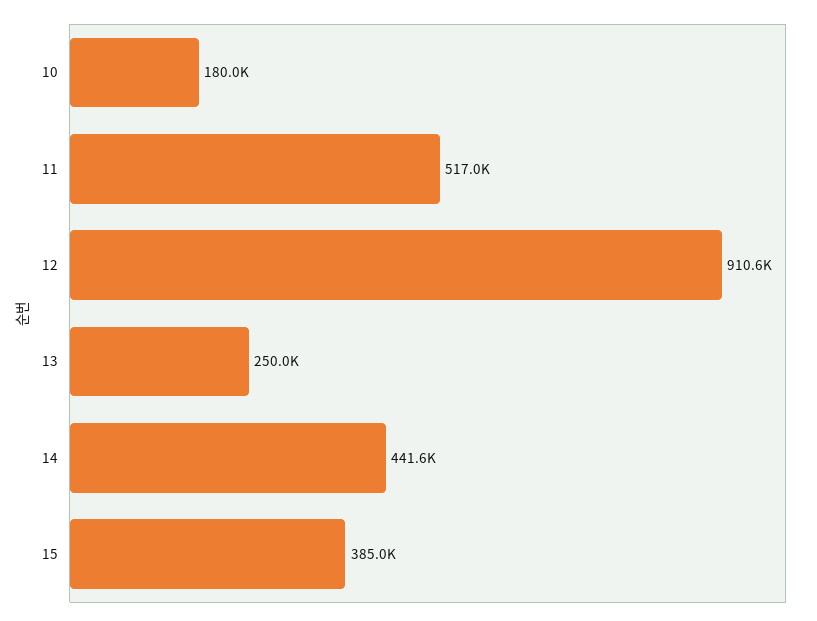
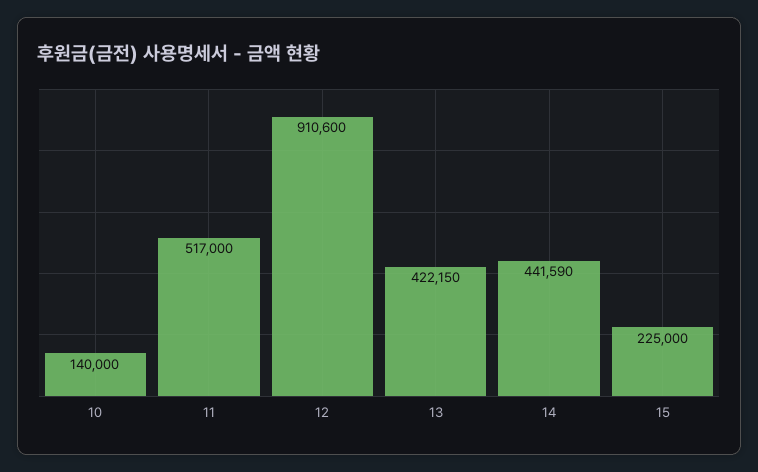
10: 180000 -> 140000
13: 250000 -> 422150
15: 385000 -> 225000

